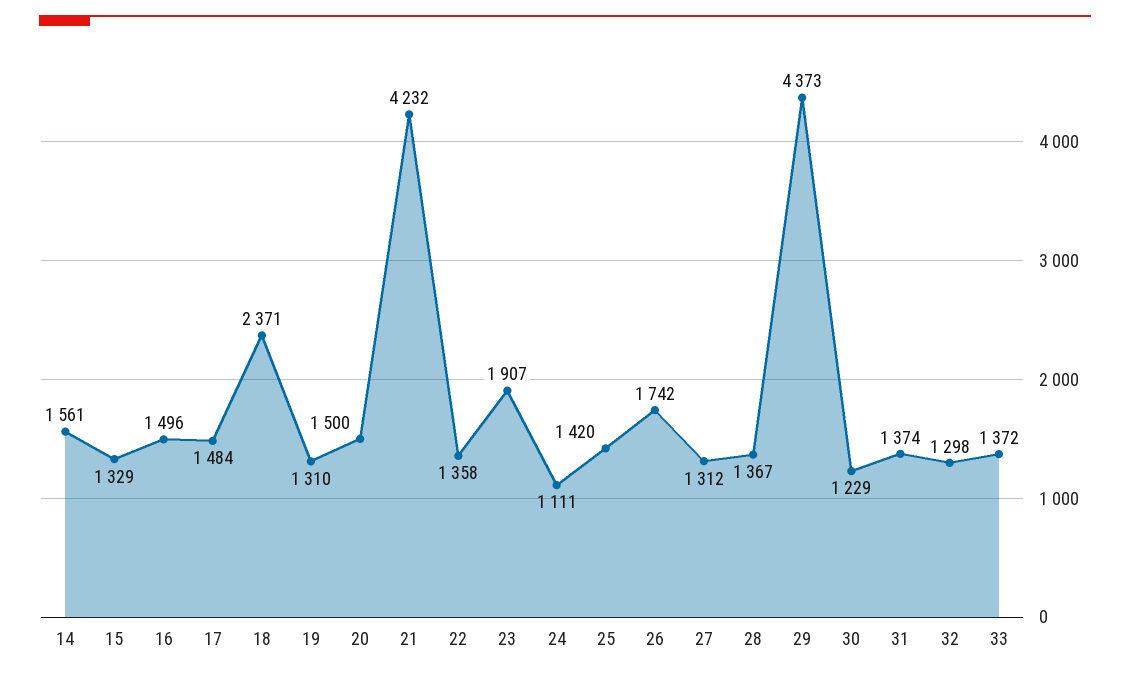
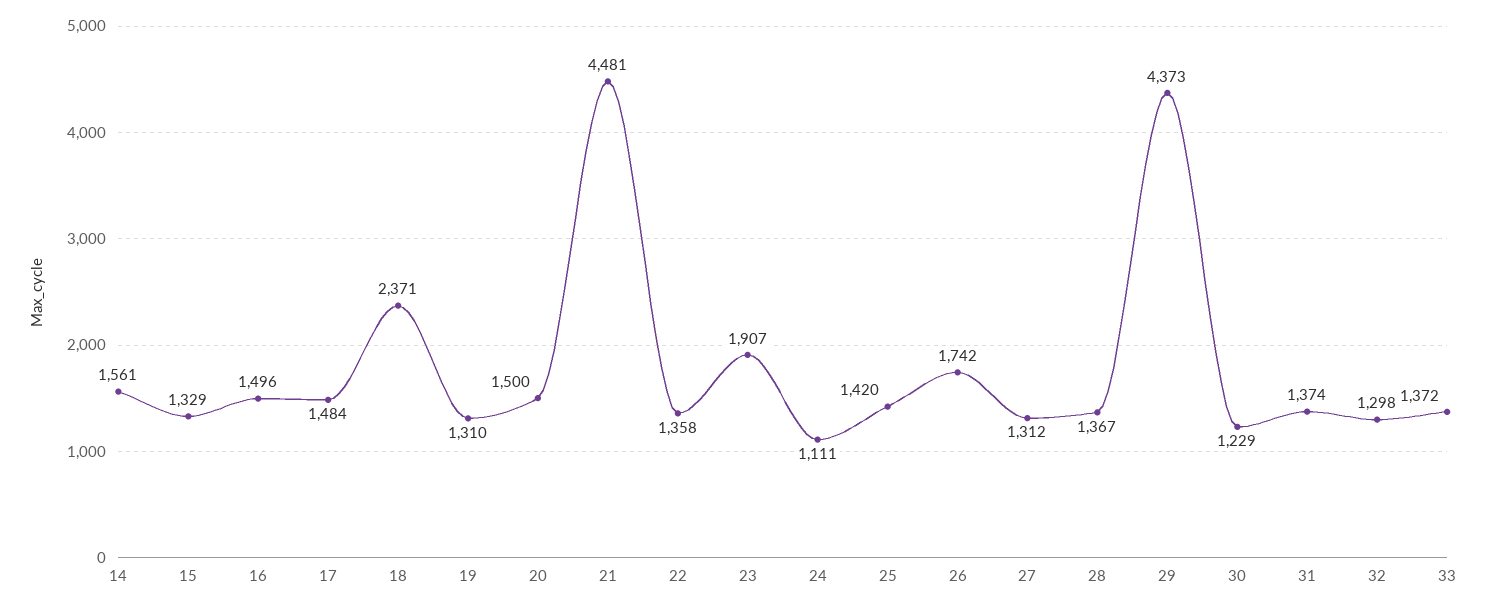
21: 4232 -> 4481

